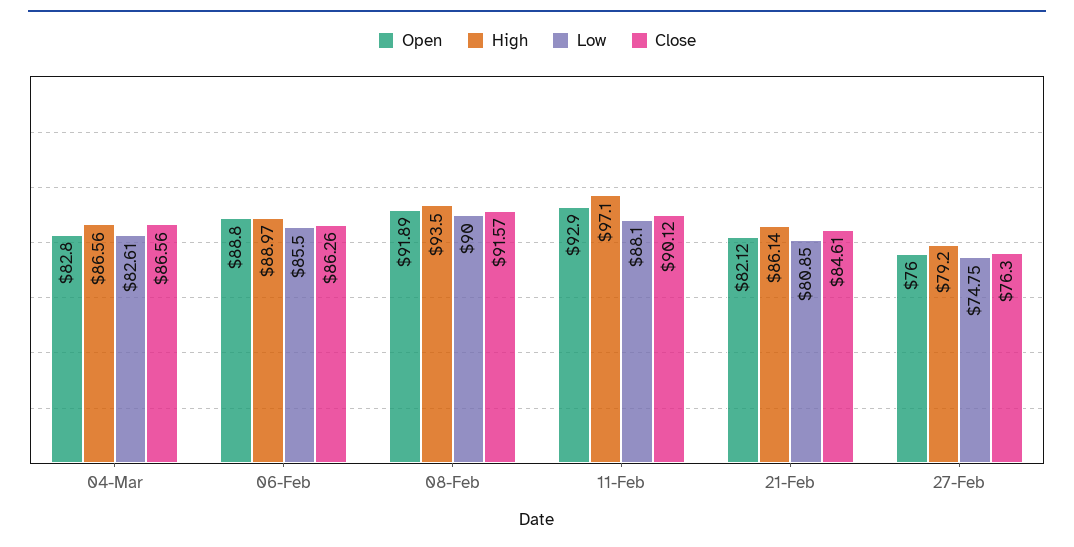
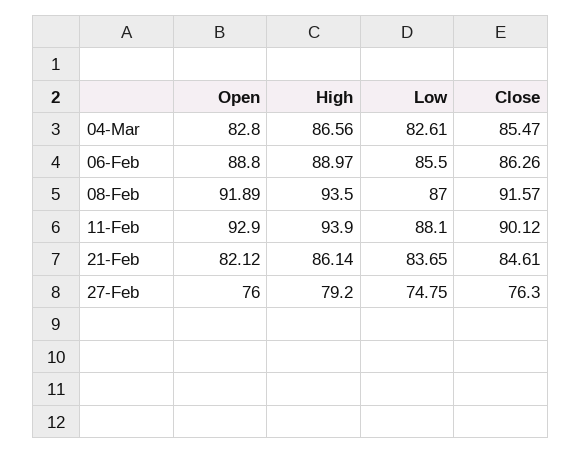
Close, 04-Mar: 86.56 -> 85.47
Low, 08-Feb: 90 -> 87
High, 11-Feb: 97.1 -> 93.9
Low, 21-Feb: 80.85 -> 83.65

